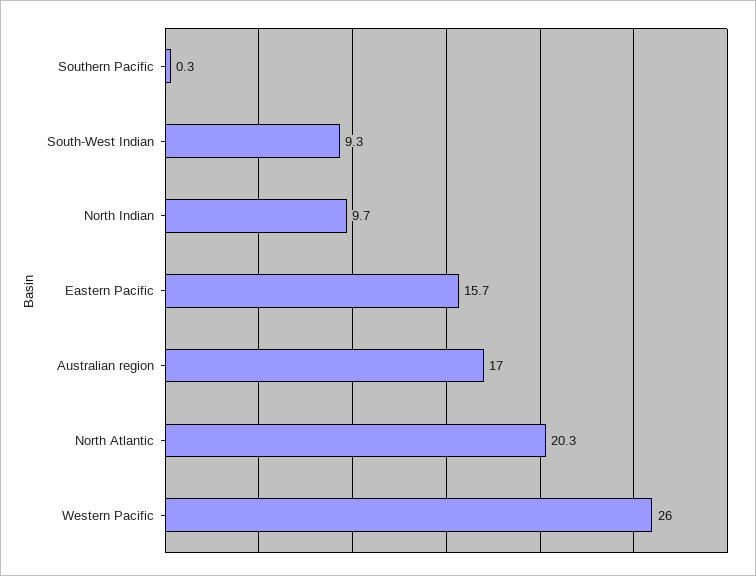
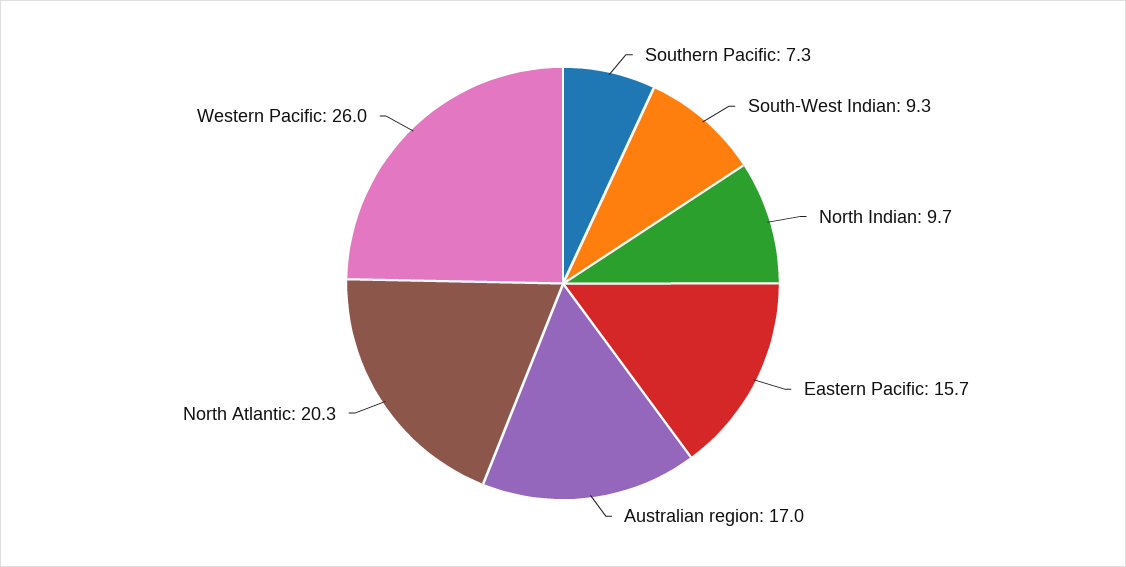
Southern Pacific: 0.3 -> 7.3

